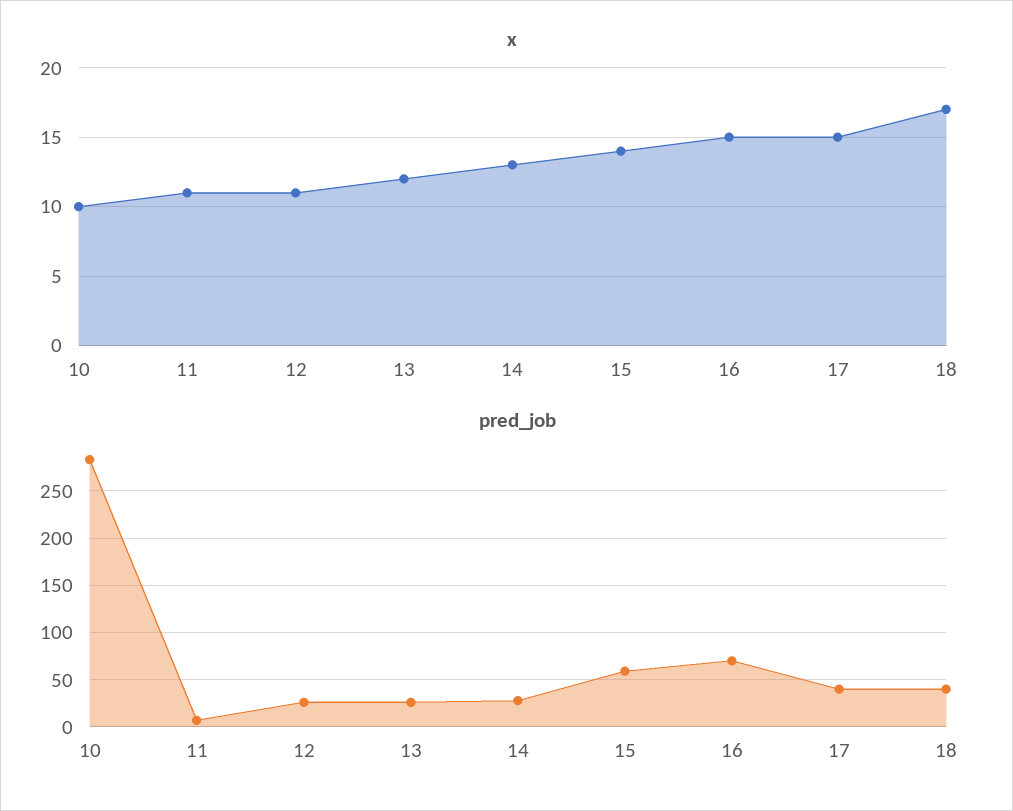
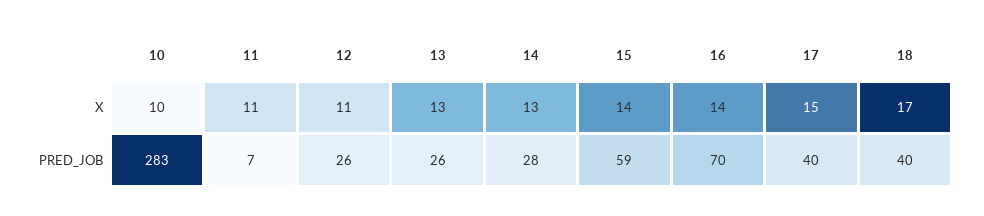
x, 13: 12 -> 13
x, 16: 15 -> 14

